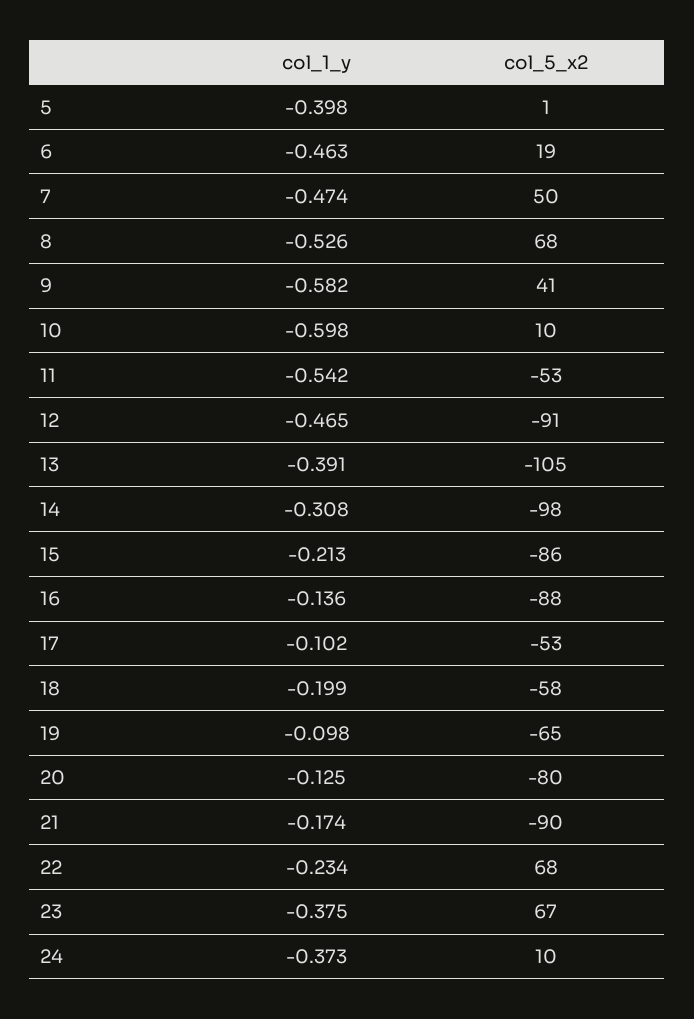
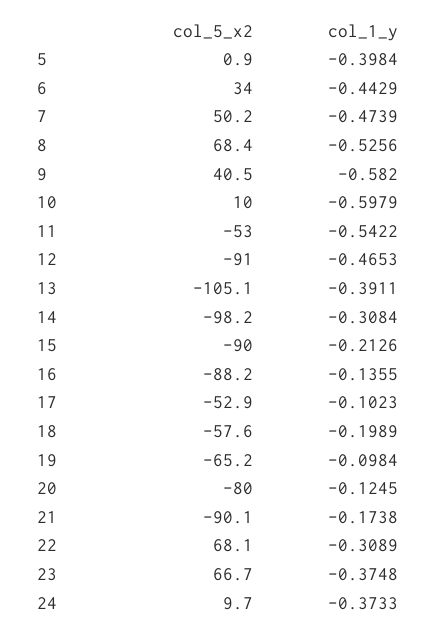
col_1_y, 6: -0.463 -> -0.4429
col_5_x2, 6: 19 -> 34
col_5_x2, 15: -86 -> -90
col_1_y, 22: -0.234 -> -0.3089

